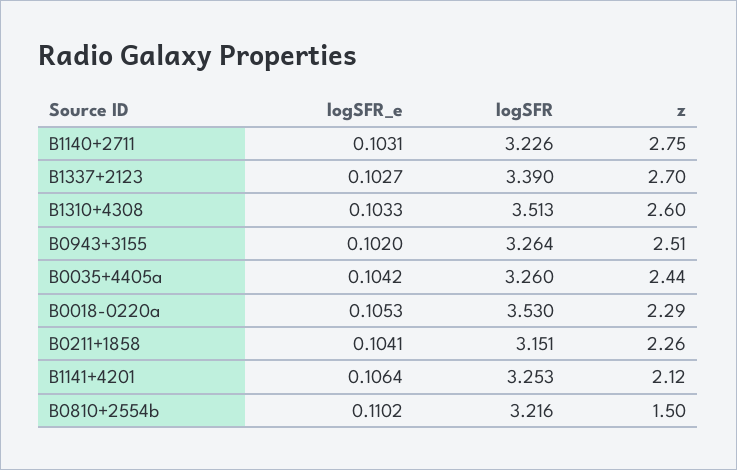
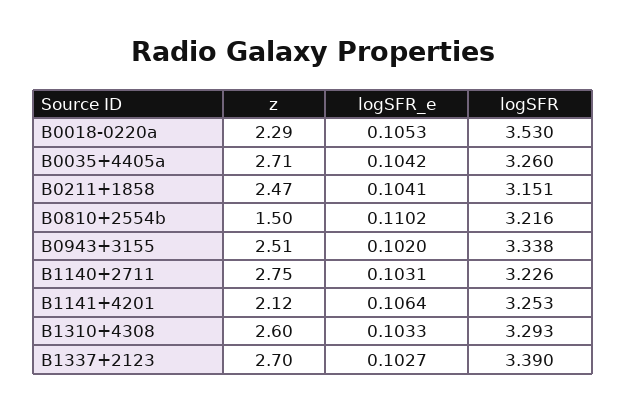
logSFR, B1310+4308: 3.513 -> 3.293
logSFR, B0943+3155: 3.264 -> 3.338
z, B0035+4405a: 2.44 -> 2.71
z, B0211+1858: 2.26 -> 2.47

